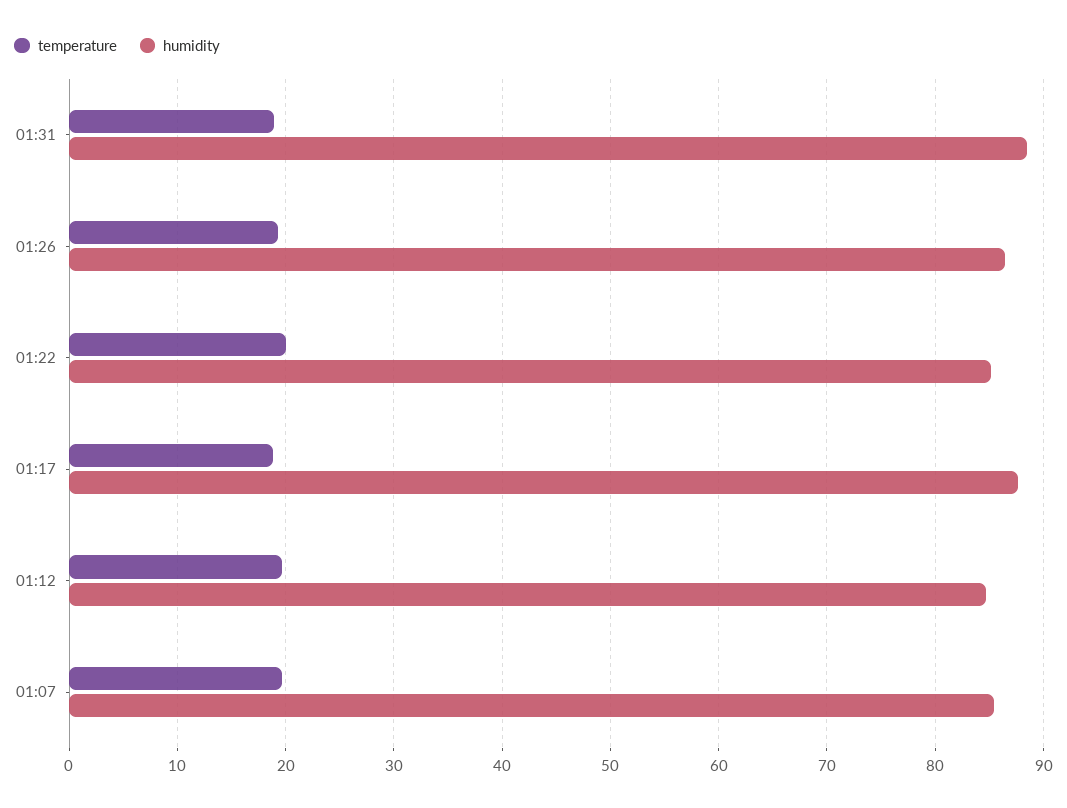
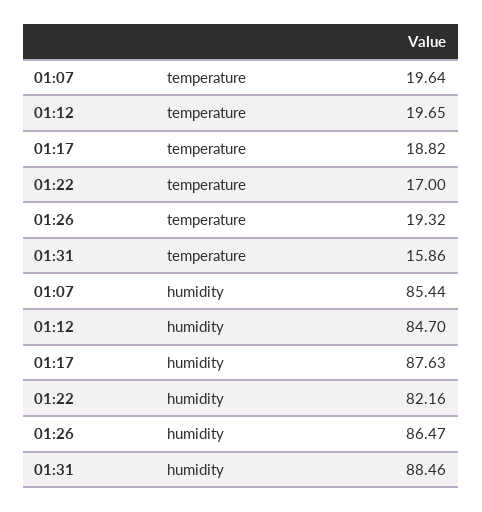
temperature, 01:31: 19 -> 15.86
temperature, 01:22: 20 -> 17
humidity, 01:22: 85 -> 82.16

